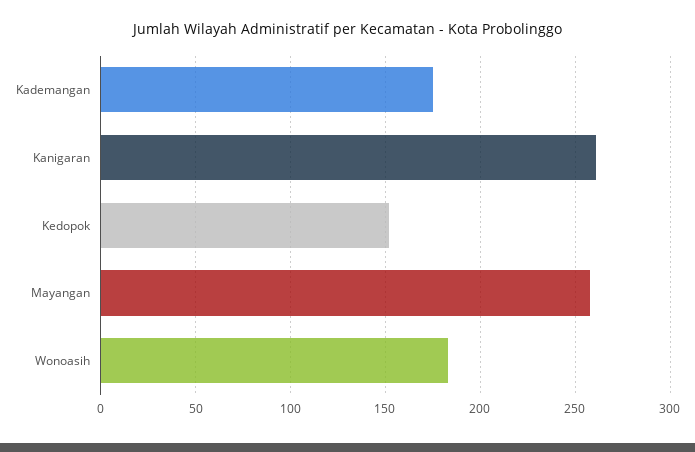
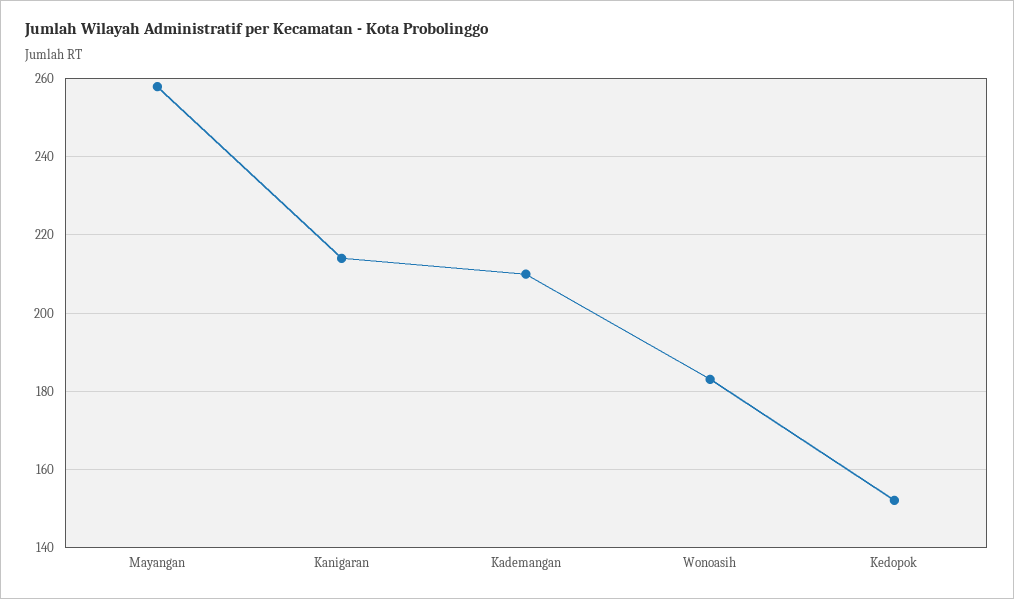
Kademangan: 175 -> 210
Kanigaran: 260 -> 215

